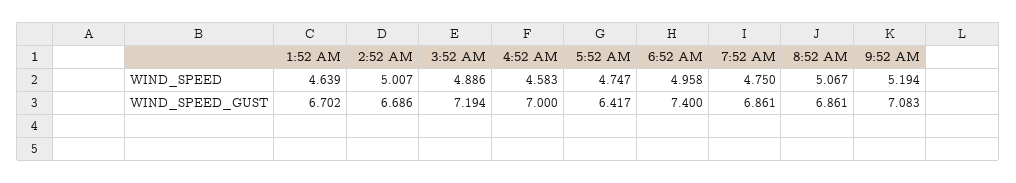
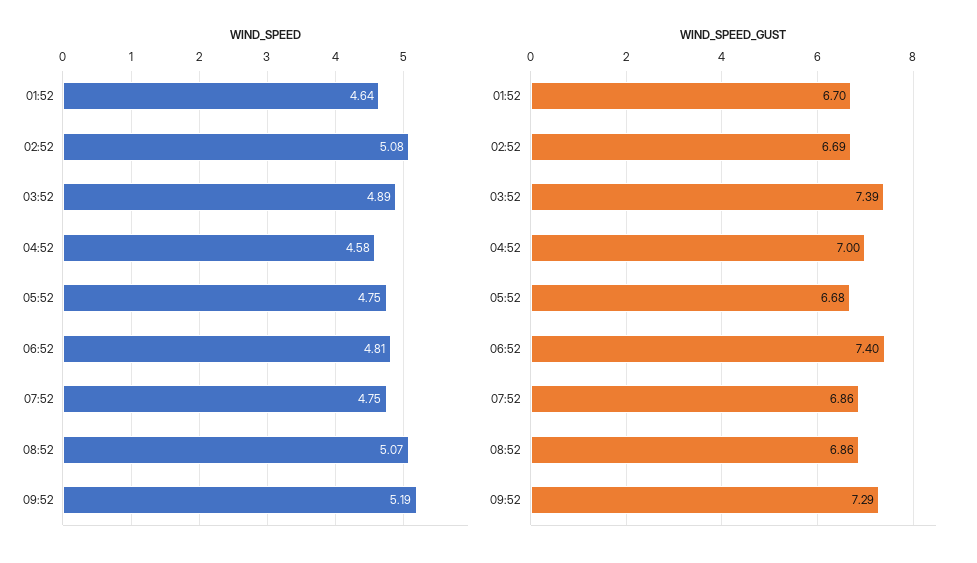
WIND_SPEED, 2:52 AM: 5.007 -> 5.08
WIND_SPEED, 6:52 AM: 4.958 -> 4.81
WIND_SPEED_GUST, 3:52 AM: 7.194 -> 7.39
WIND_SPEED_GUST, 5:52 AM: 6.417 -> 6.68
WIND_SPEED_GUST, 9:52 AM: 7.083 -> 7.29

